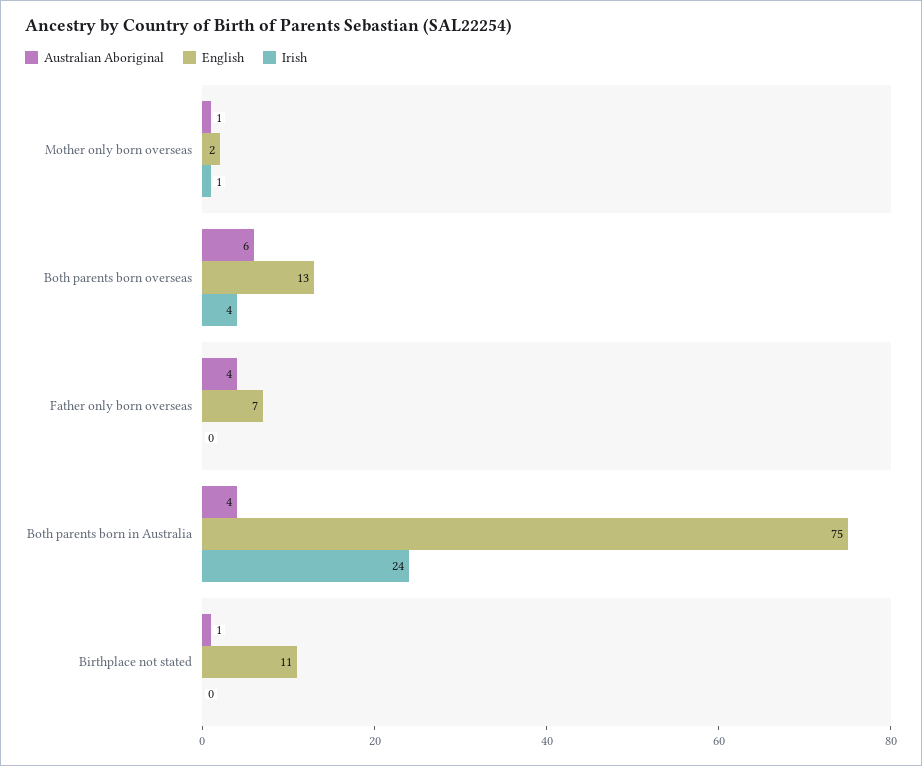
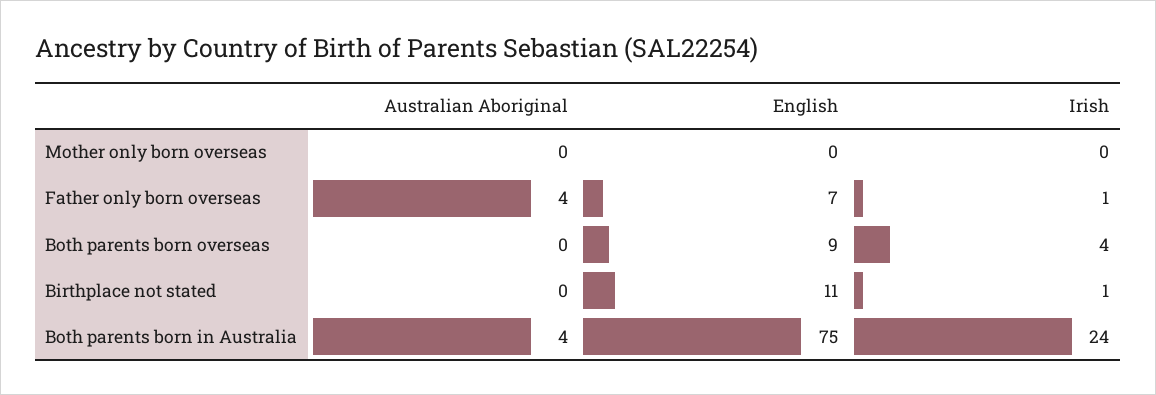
Australian Aboriginal, Mother only born overseas: 1 -> 0
English, Mother only born overseas: 2 -> 0
Irish, Mother only born overseas: 1 -> 0
Australian Aboriginal, Both parents born overseas: 6 -> 0
English, Both parents born overseas: 13 -> 9
Irish, Father only born overseas: 0 -> 1
Australian Aboriginal, Birthplace not stated: 1 -> 0
Irish, Birthplace not stated: 0 -> 1

